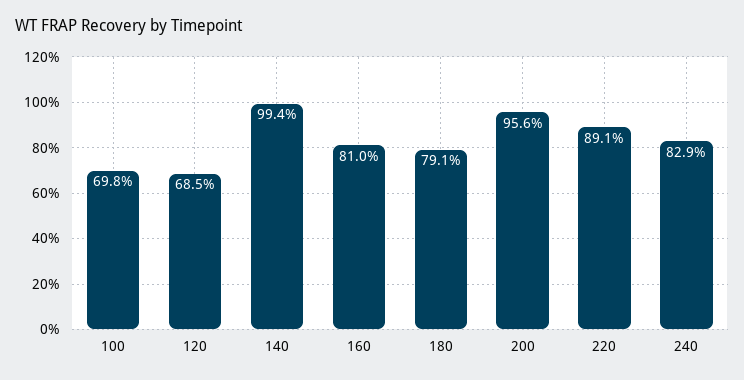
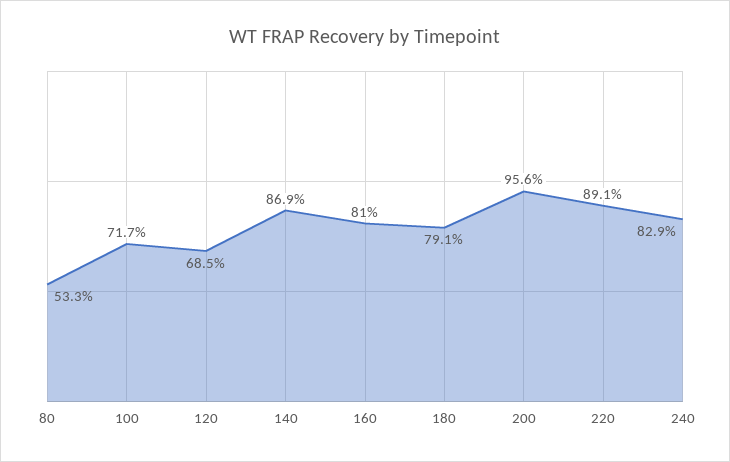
100: 69.8 -> 71.7
140: 99.4 -> 86.9
80: none -> 53.3

